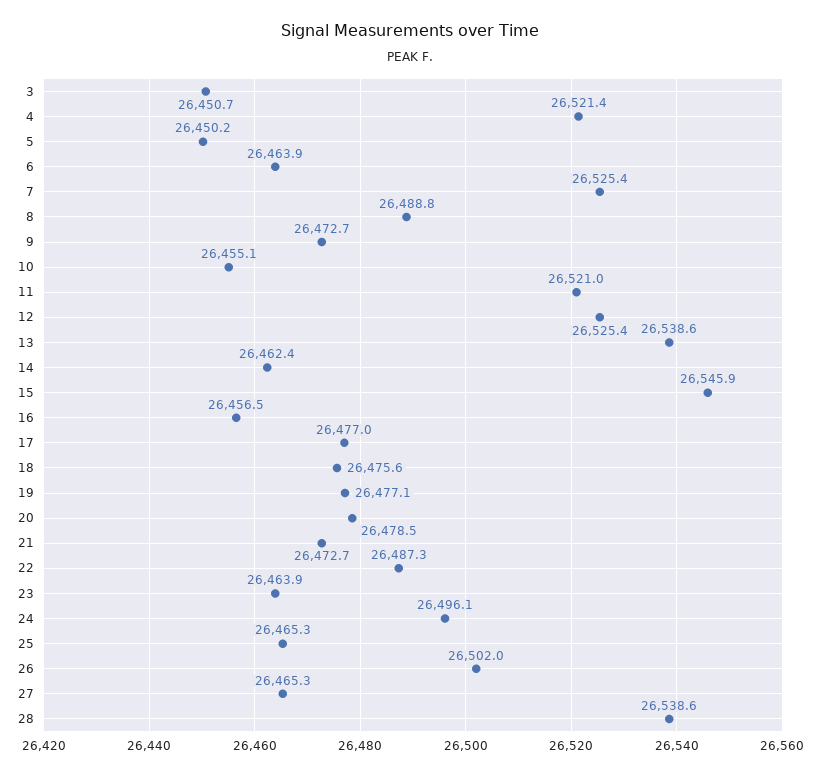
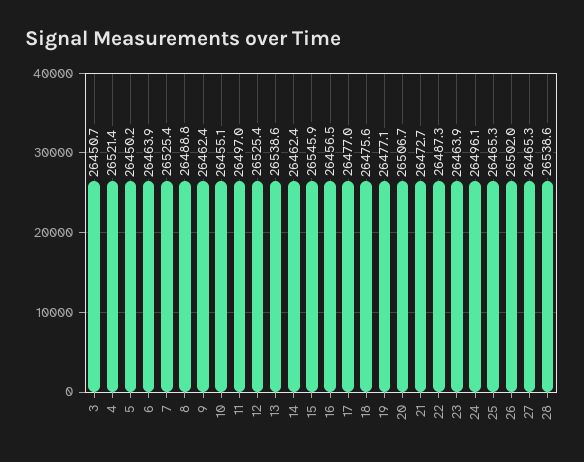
9: 26472.7 -> 26462.4
11: 26521 -> 26497
20: 26478.5 -> 26506.7

